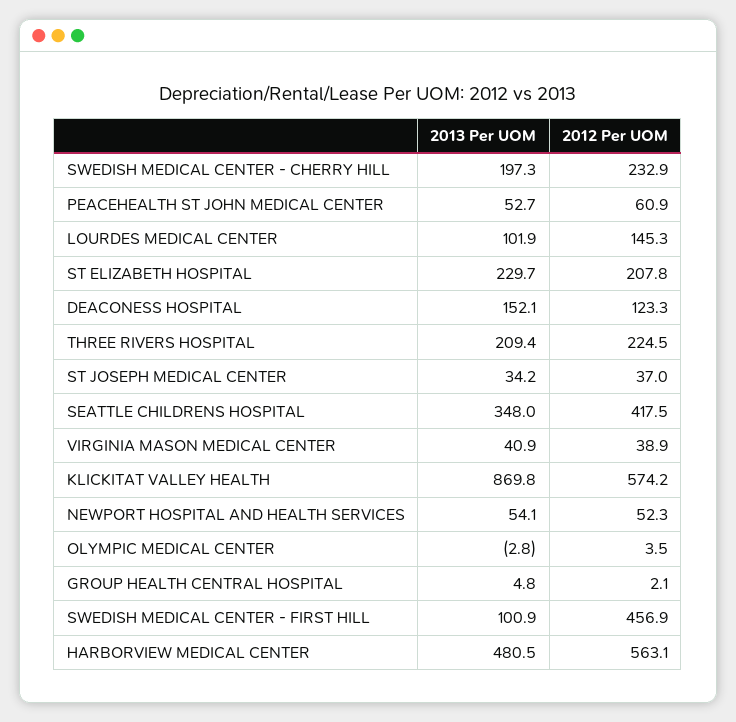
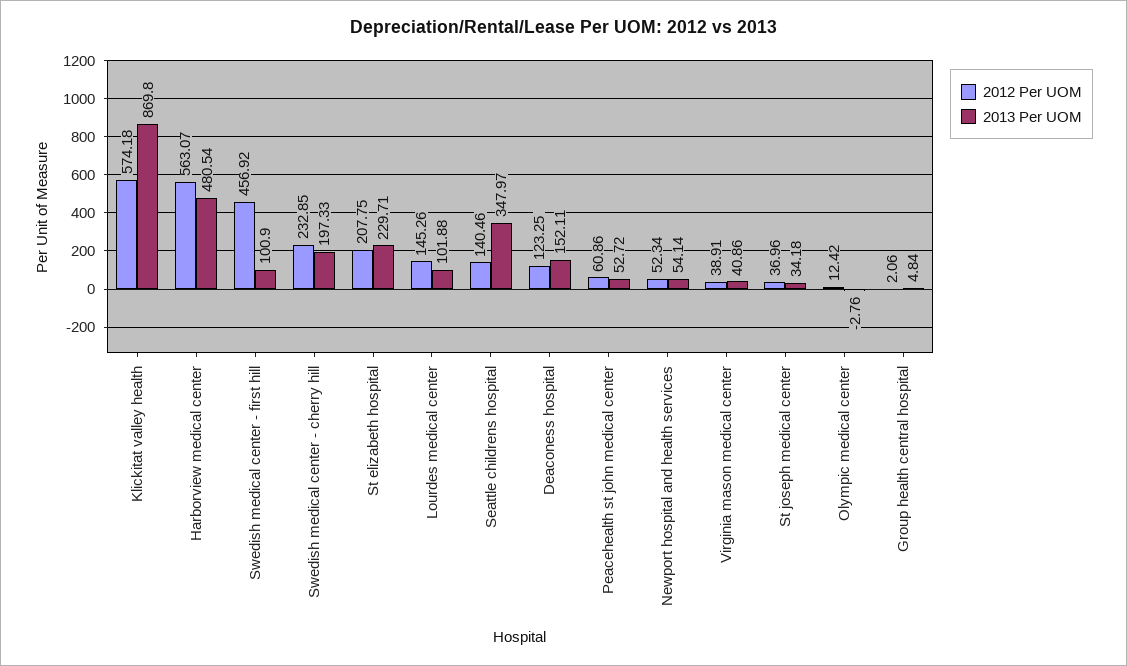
2013 Per UOM, THREE RIVERS HOSPITAL: 209.4 -> none
2012 Per UOM, THREE RIVERS HOSPITAL: 224.5 -> none
2012 Per UOM, SEATTLE CHILDRENS HOSPITAL: 417.5 -> 140.46
2012 Per UOM, OLYMPIC MEDICAL CENTER: 3.5 -> 12.42

